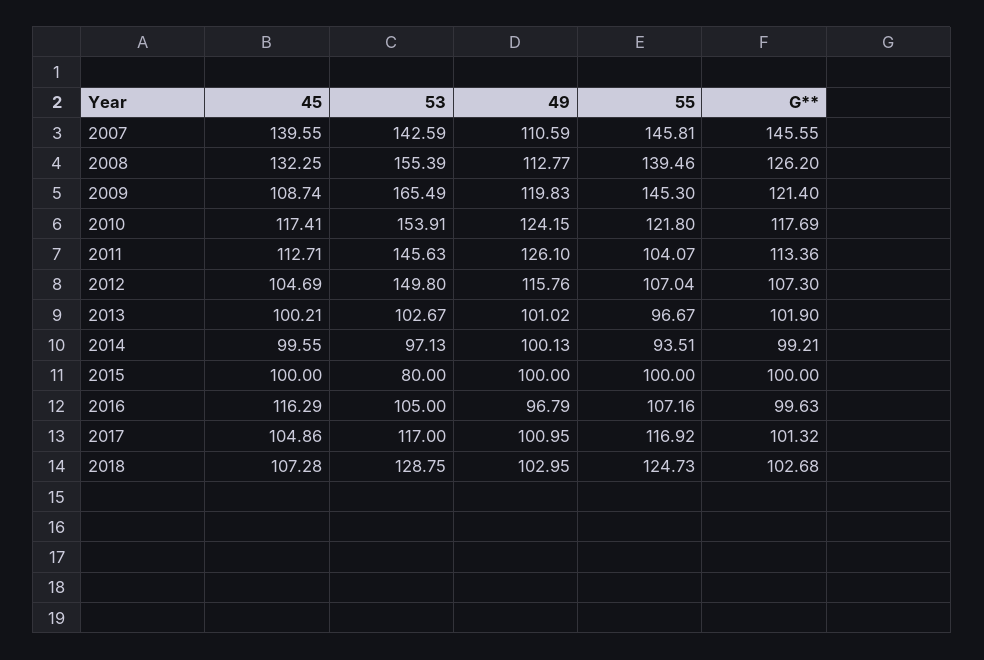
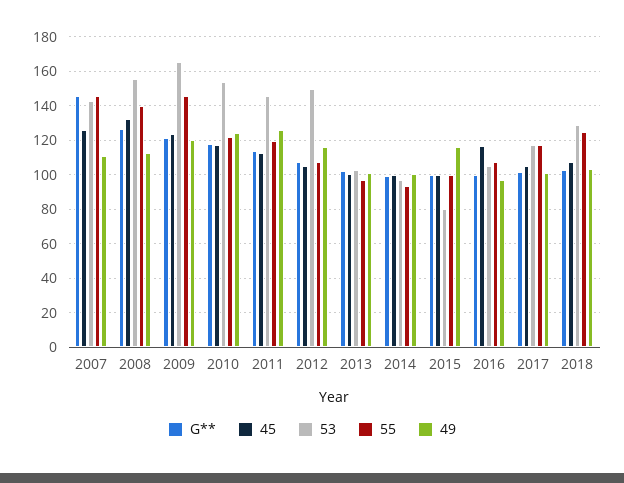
45, 2007: 139.55 -> 125
45, 2009: 108.74 -> 125
55, 2011: 104.07 -> 120
49, 2015: 100 -> 115

